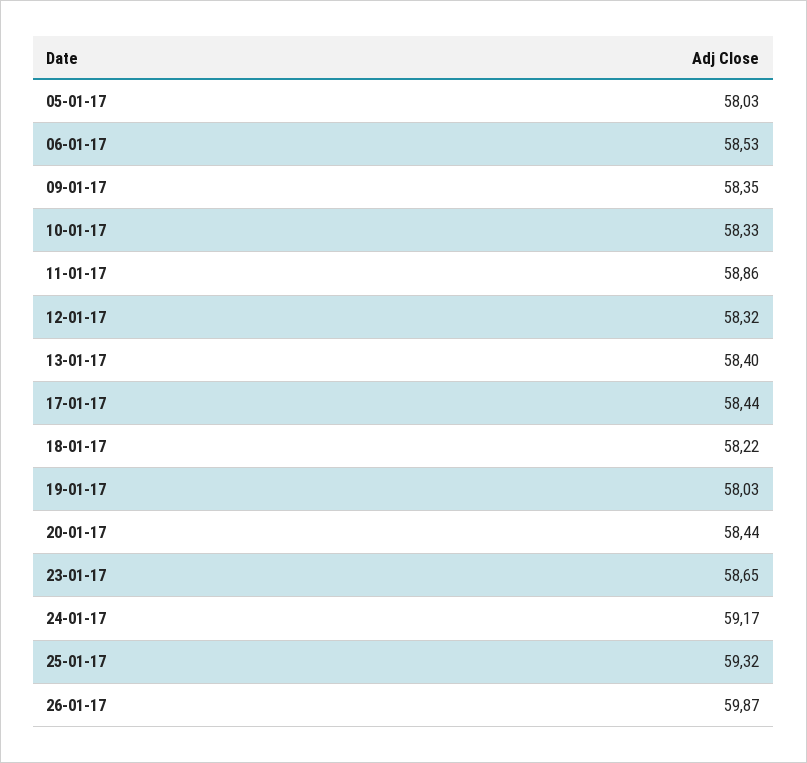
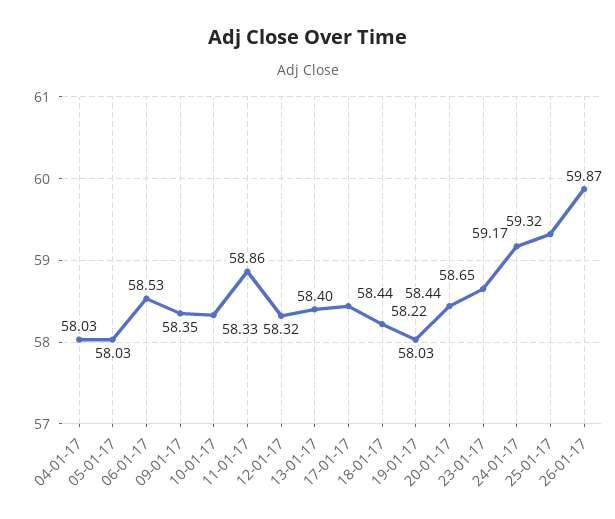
04-01-17: none -> 58.03

